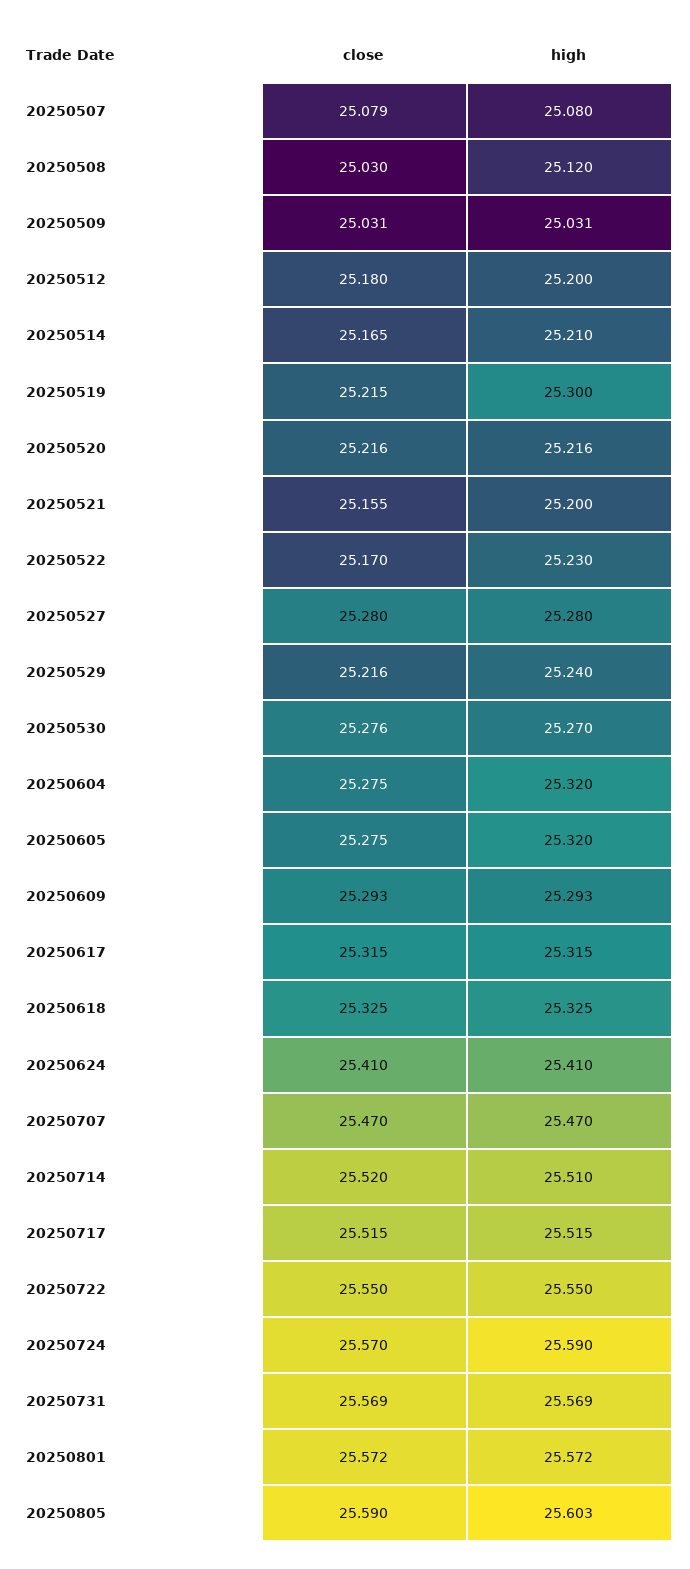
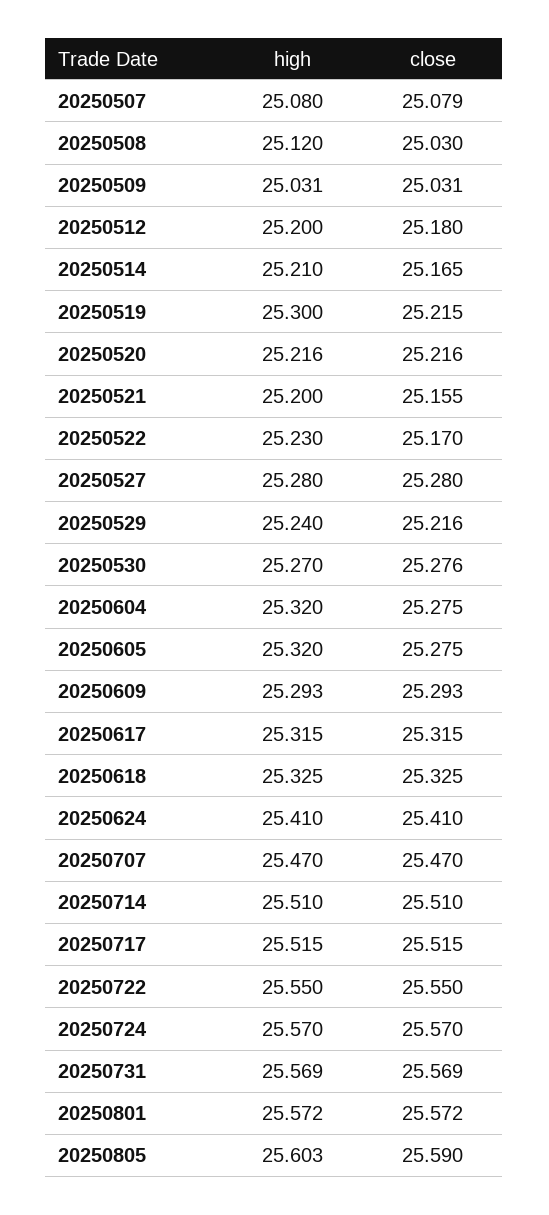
close, 20250714: 25.52 -> 25.51
high, 20250724: 25.59 -> 25.57

